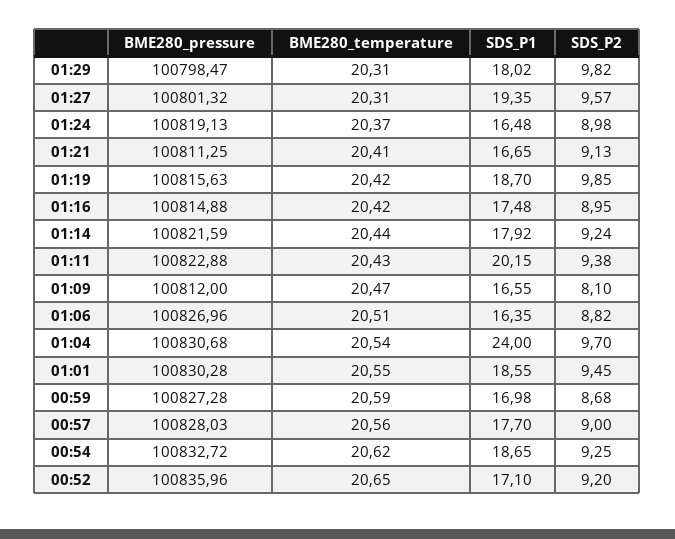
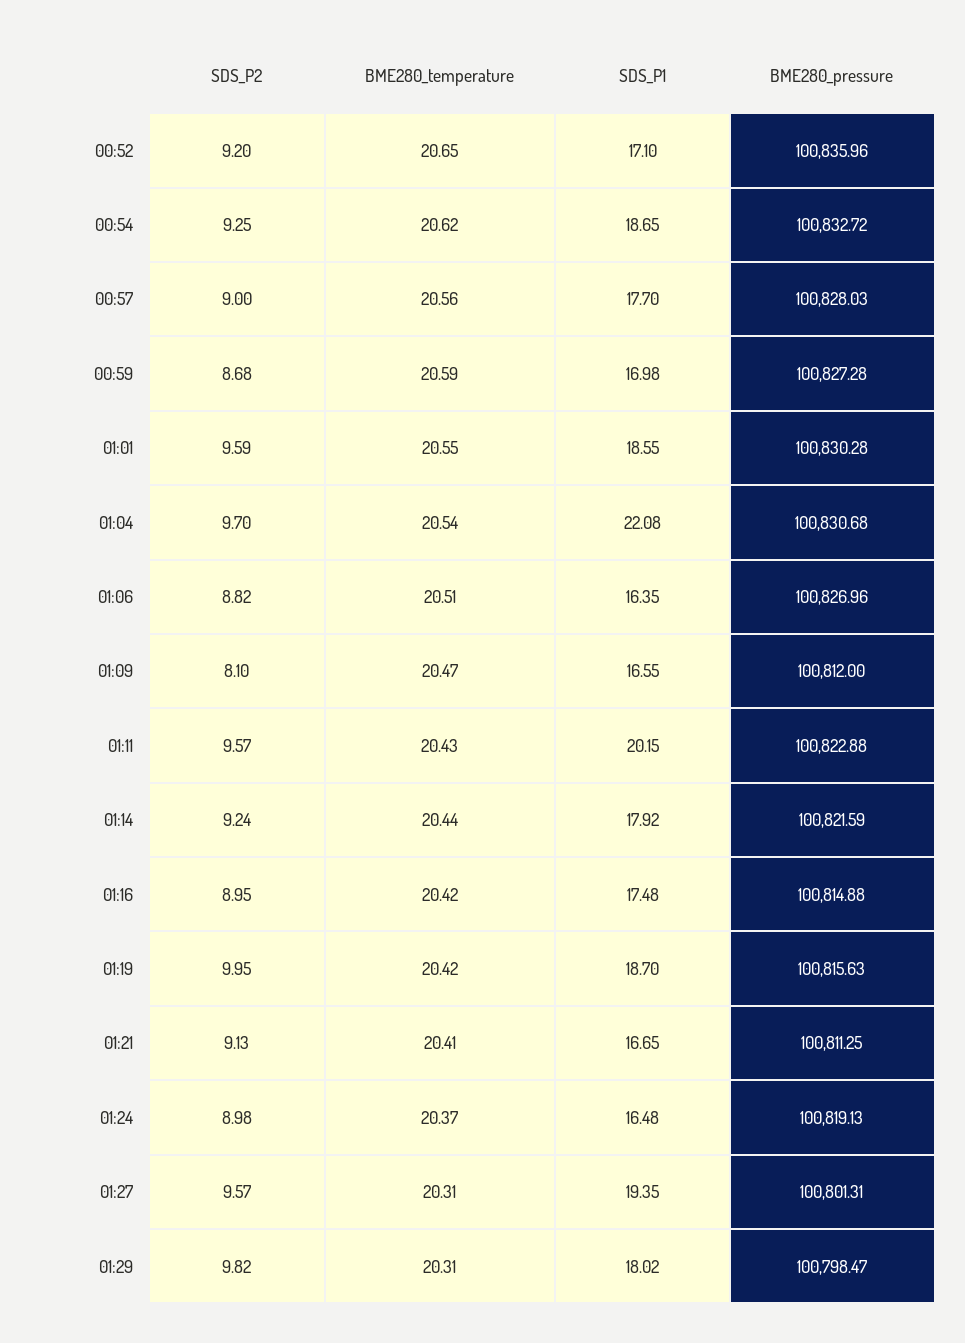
BME280_pressure, 01:27: 100801.32 -> 100801.31
SDS_P2, 01:19: 9.85 -> 9.95
SDS_P2, 01:11: 9.38 -> 9.57
SDS_P1, 01:04: 24 -> 22.08
SDS_P2, 01:01: 9.45 -> 9.59

